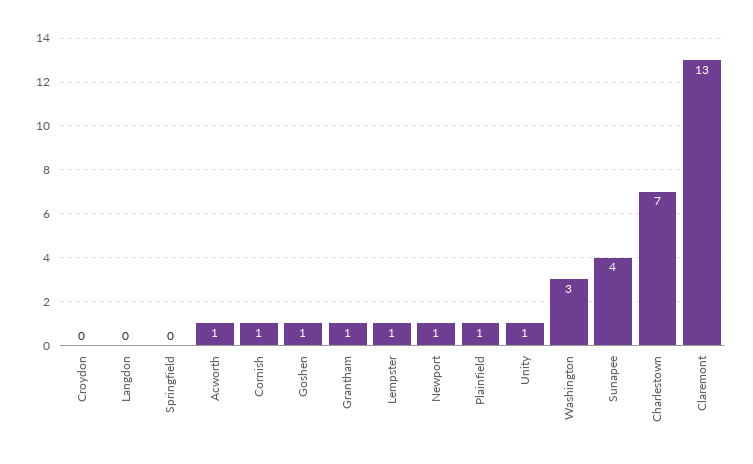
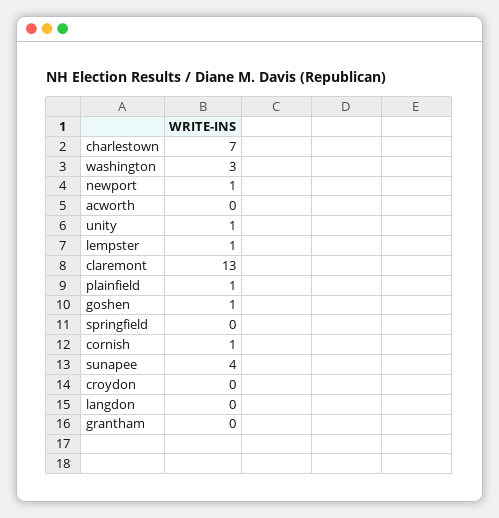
Acworth: 1 -> 0
Grantham: 1 -> 0

